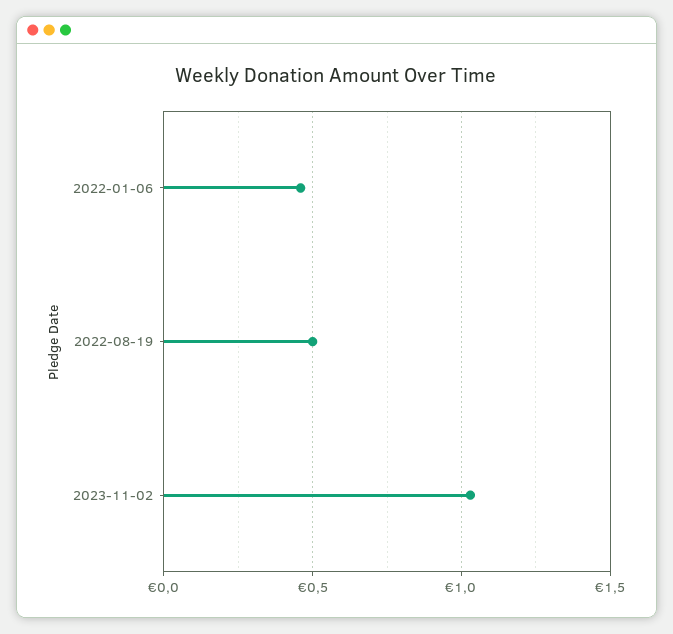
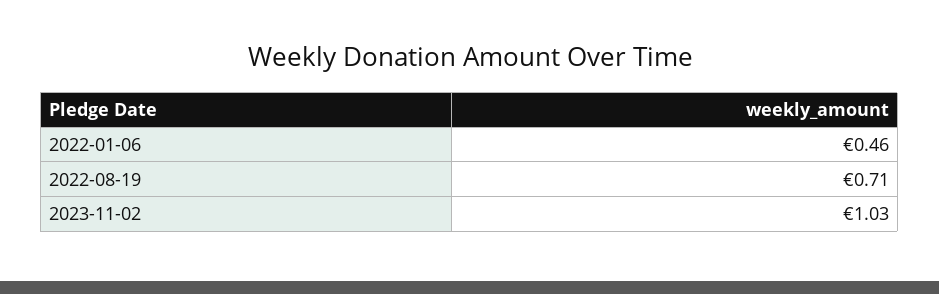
2022-08-19: 0.5 -> 0.71

